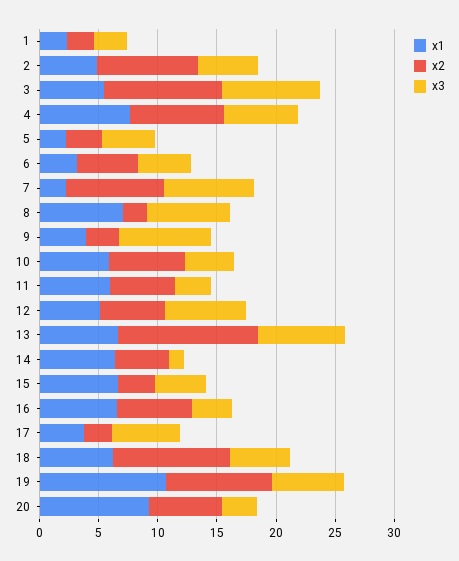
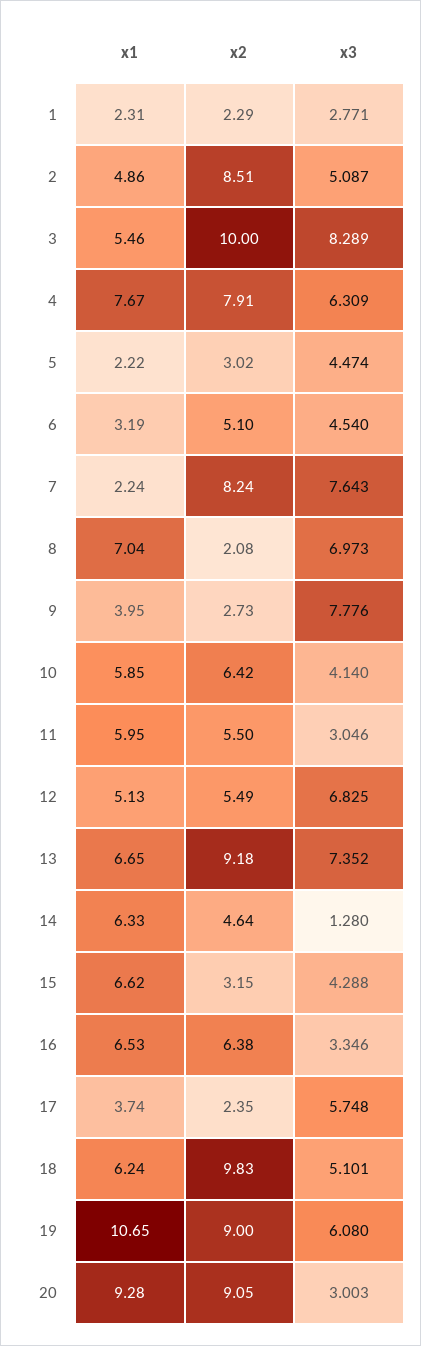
x2, 13: 12 -> 9.18
x2, 20: 6 -> 9.05

